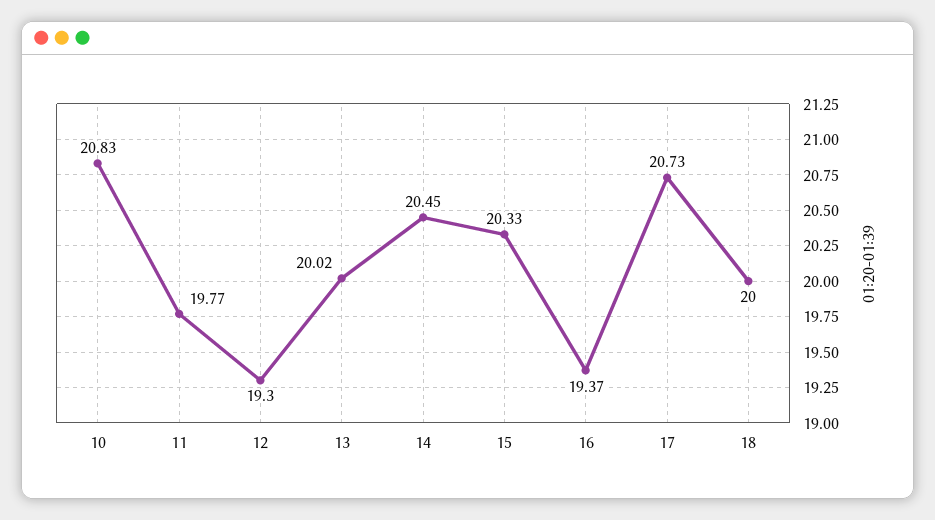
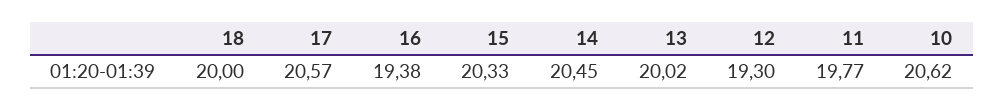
10: 20.83 -> 20.62
16: 19.37 -> 19.38
17: 20.73 -> 20.57

